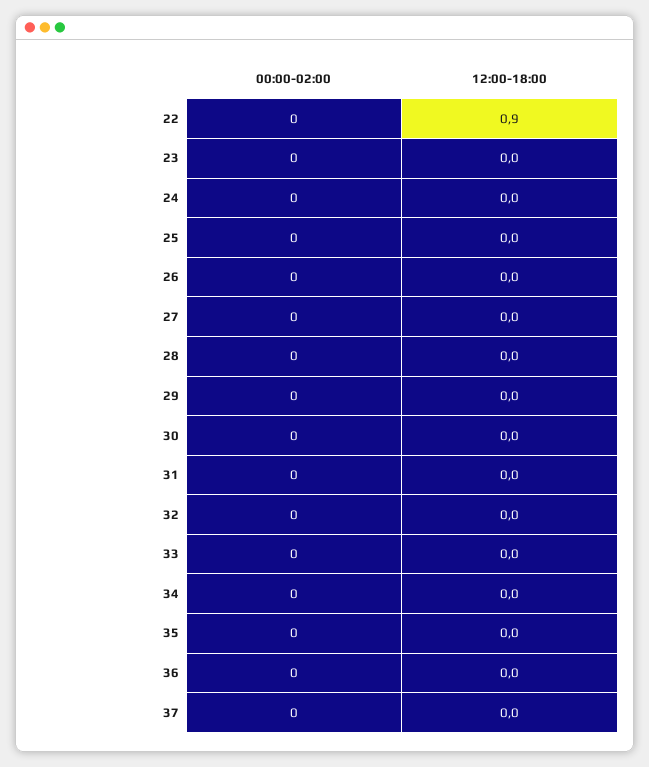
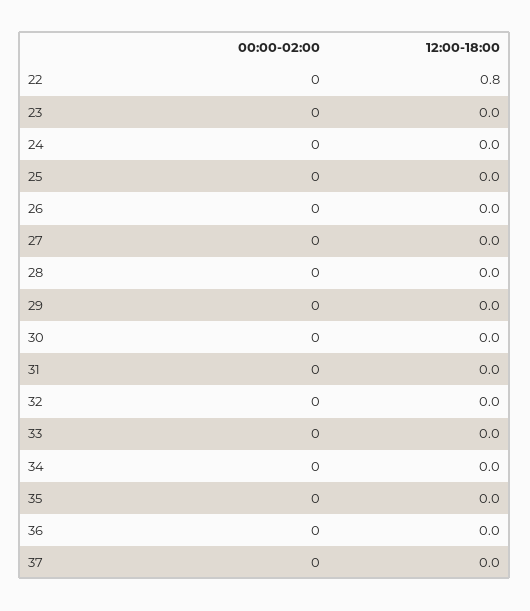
12:00-18:00, 22: 0.9 -> 0.8

